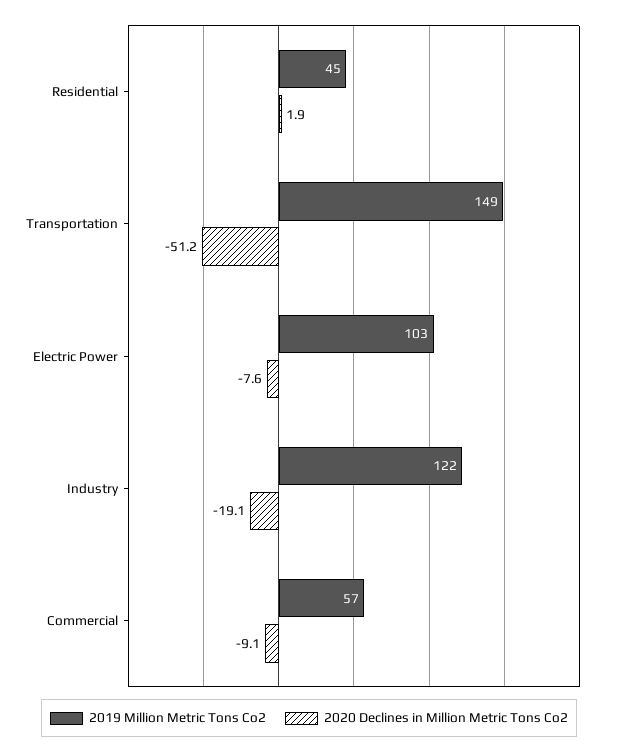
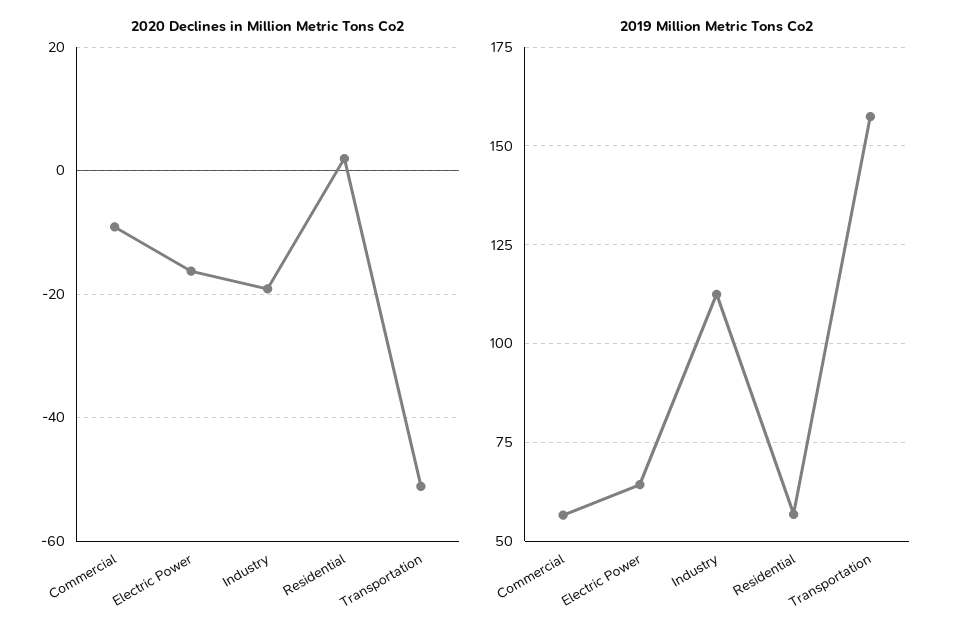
2019 Million Metric Tons Co2, Residential: 45 -> 57.5
2019 Million Metric Tons Co2, Transportation: 149 -> 157.5
2019 Million Metric Tons Co2, Electric Power: 103 -> 65
2020 Declines in Million Metric Tons Co2, Electric Power: -7.6 -> -16
2019 Million Metric Tons Co2, Industry: 122 -> 112.5

